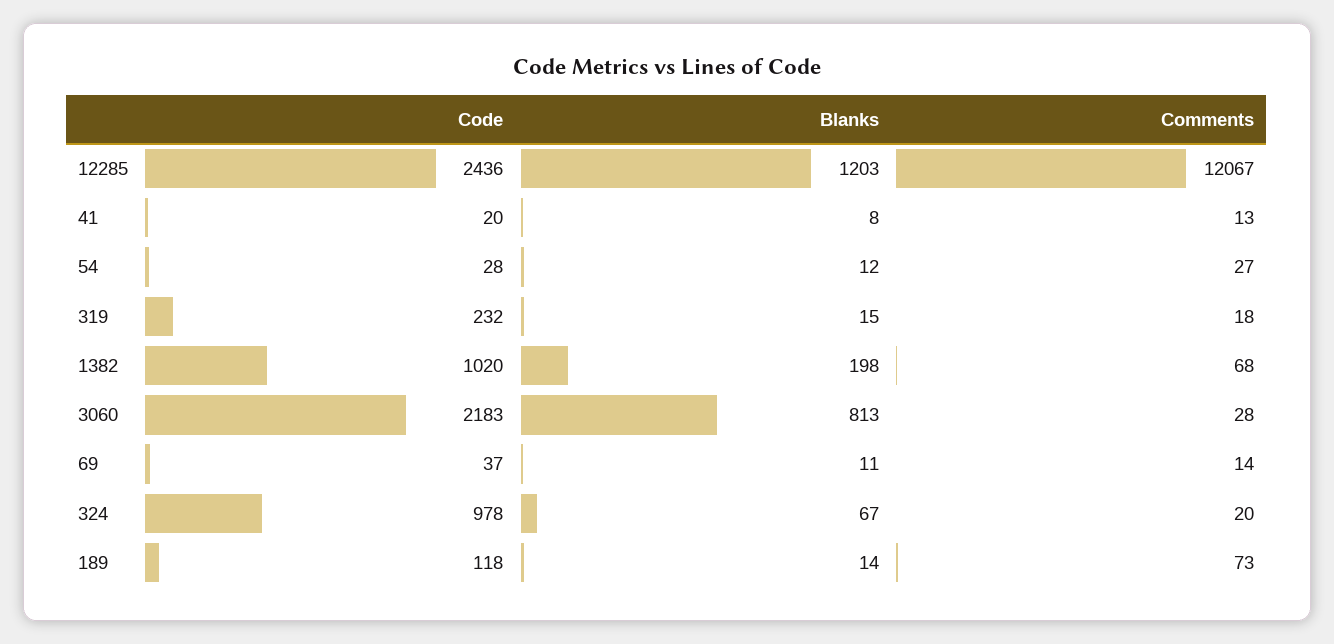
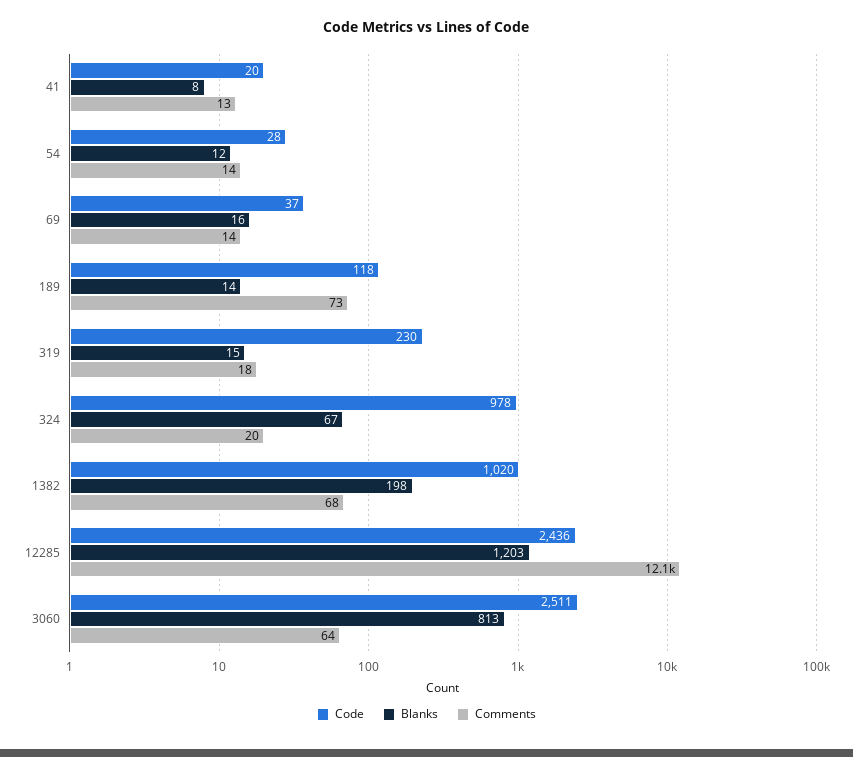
Comments, 54: 27 -> 14
Code, 319: 232 -> 230
Code, 3060: 2183 -> 2511
Comments, 3060: 28 -> 64
Blanks, 69: 11 -> 16

